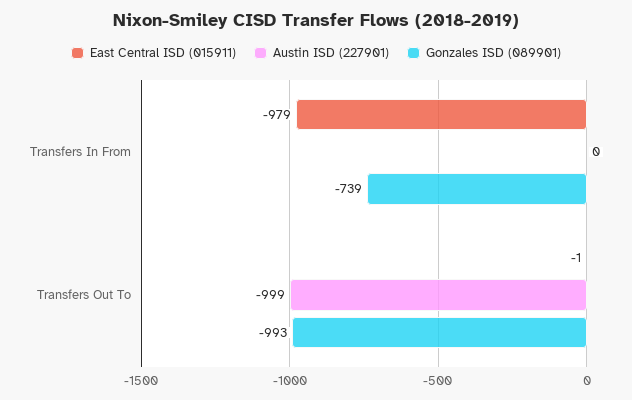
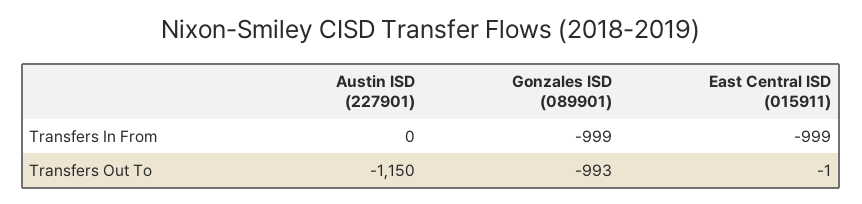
East Central ISD (015911), Transfers In From: -979 -> -999
Gonzales ISD (089901), Transfers In From: -739 -> -999
Austin ISD (227901), Transfers Out To: -999 -> -1150

